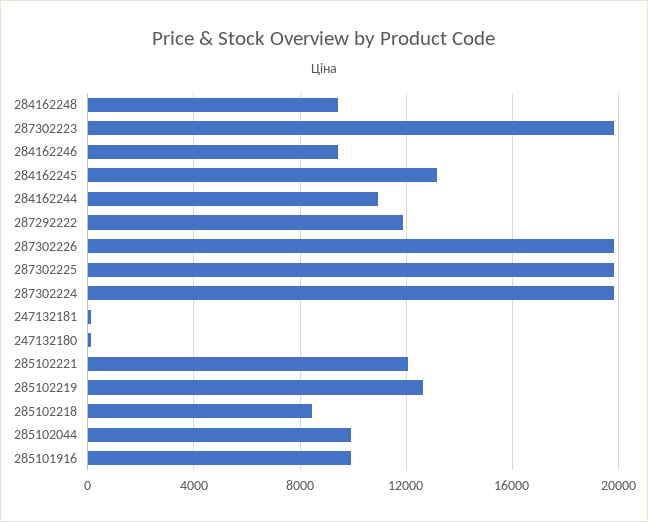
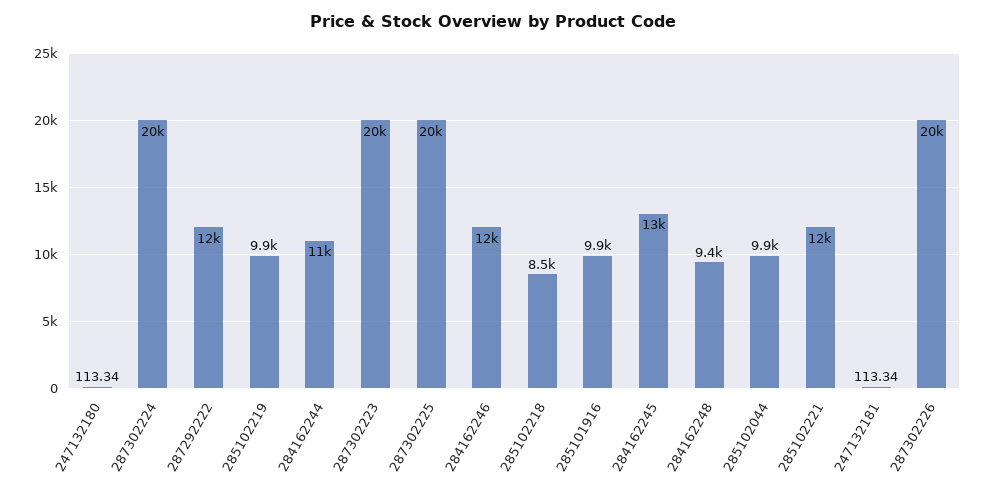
284162246: 9500 -> 12000
285102219: 12500 -> 9900

